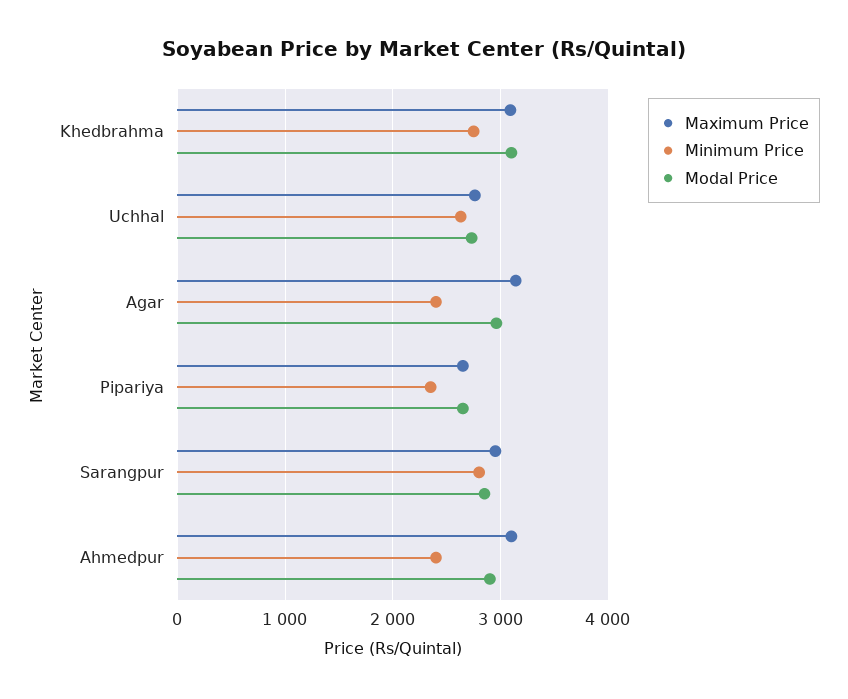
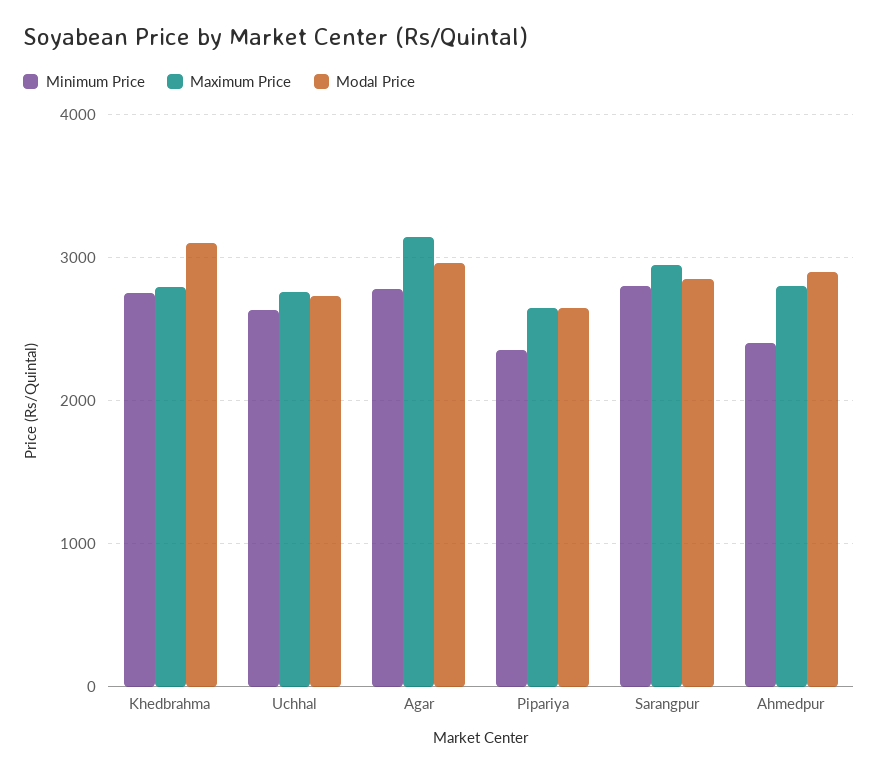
Maximum Price, Khedbrahma: 3100 -> 2800
Minimum Price, Agar: 2400 -> 2800
Maximum Price, Ahmedpur: 3100 -> 2800

